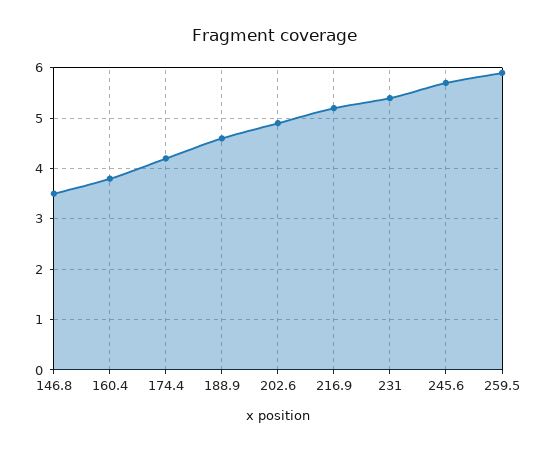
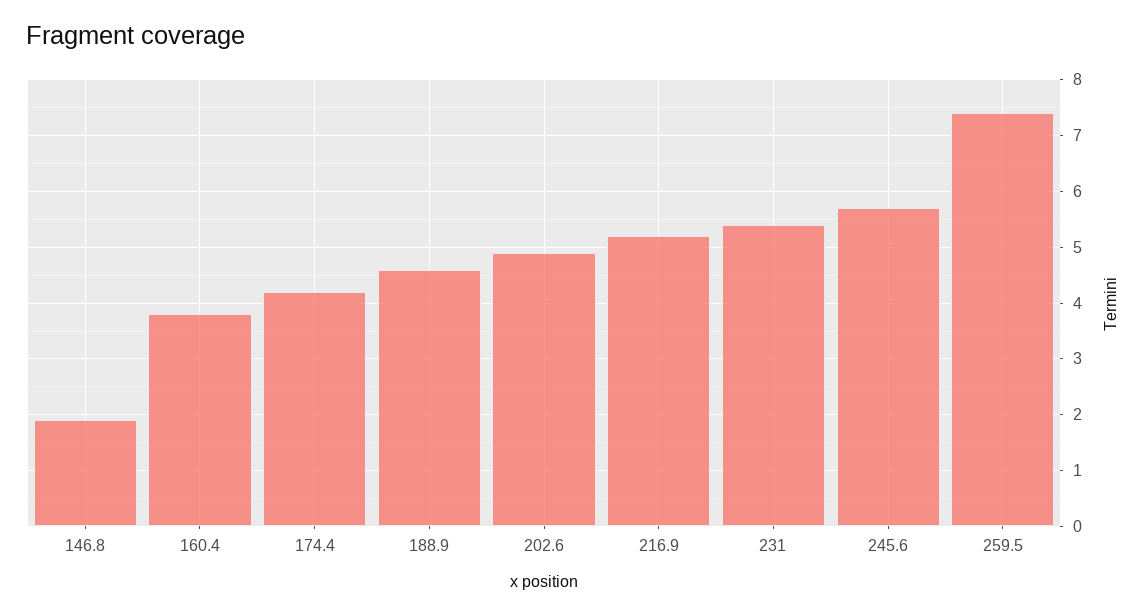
146.8: 3.5 -> 2
259.5: 6 -> 7.5

